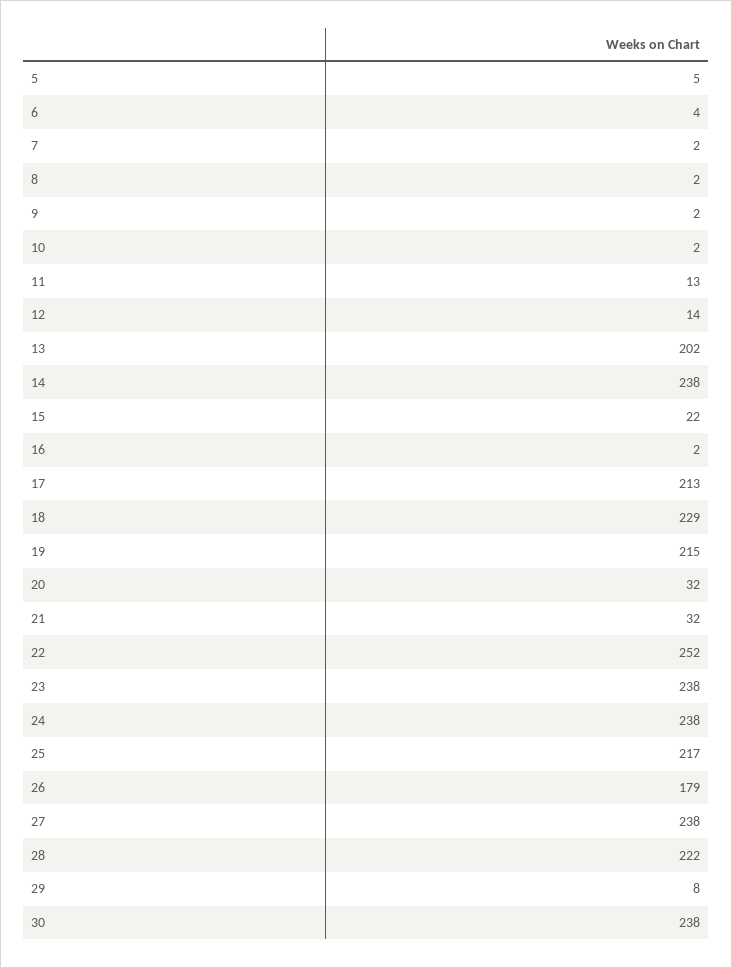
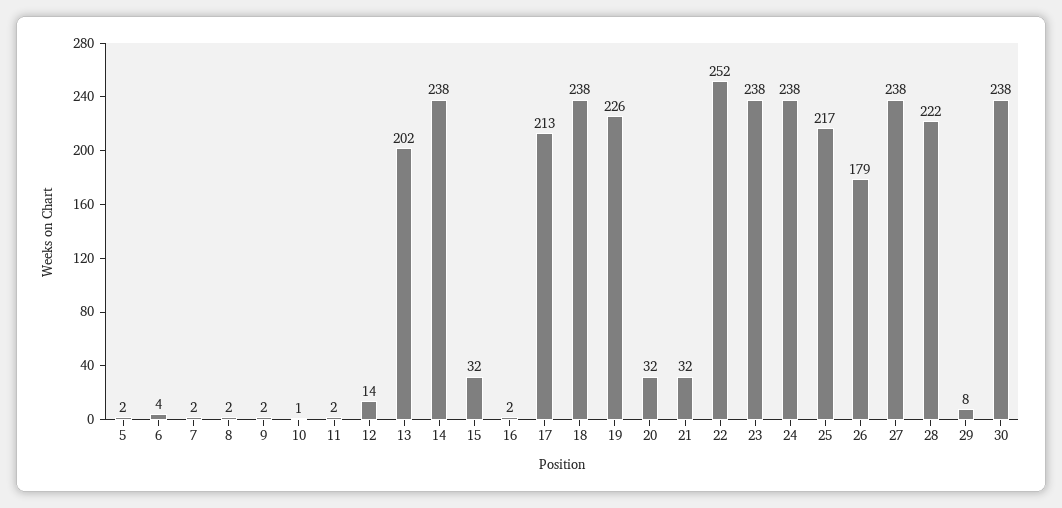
5: 5 -> 2
10: 2 -> 1
11: 13 -> 2
15: 22 -> 32
18: 229 -> 238
19: 215 -> 226

